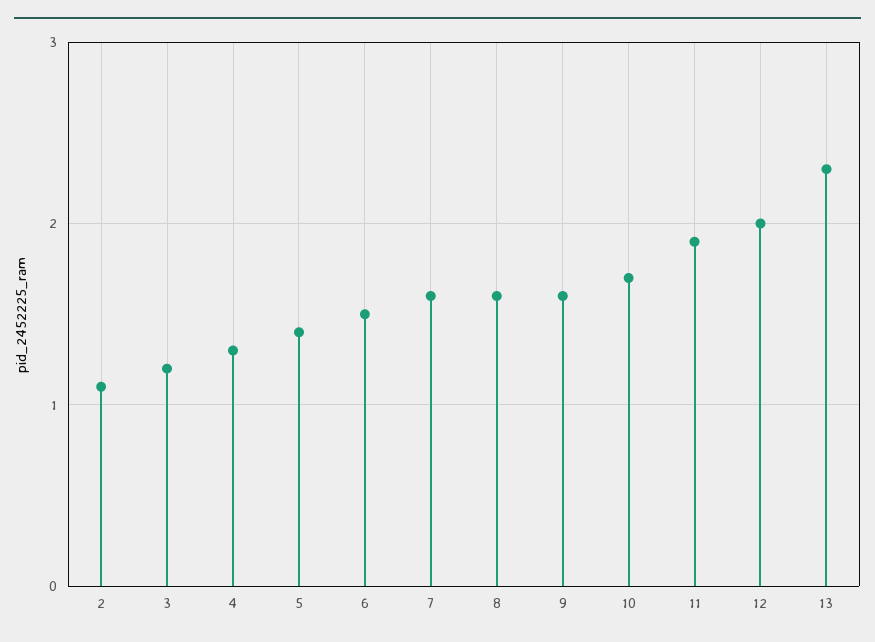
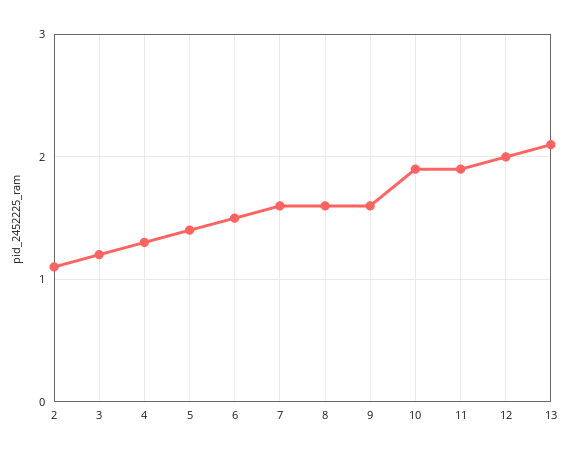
10: 1.7 -> 1.9
13: 2.3 -> 2.1

